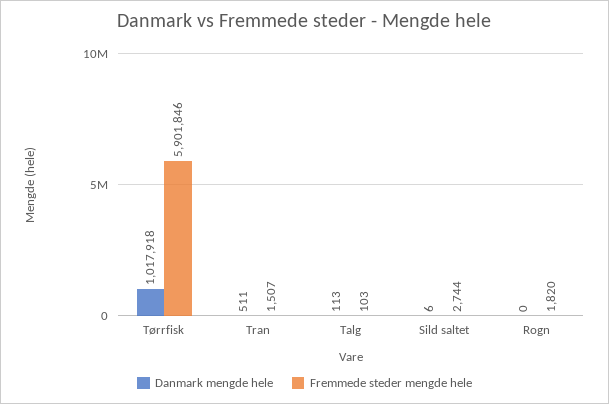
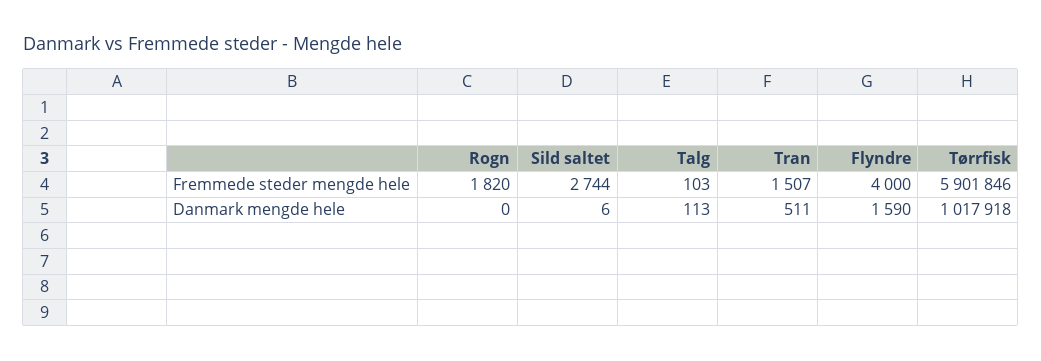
Fremmede steder mengde hele, Flyndre: none -> 4000
Danmark mengde hele, Flyndre: none -> 1590

